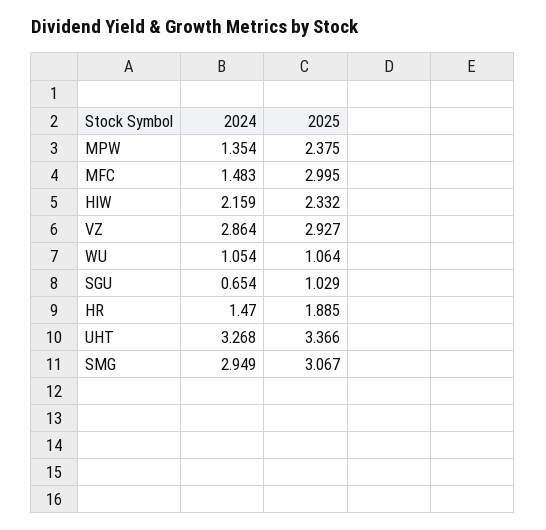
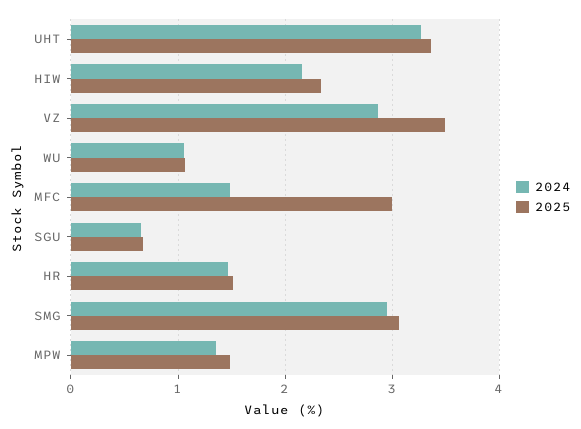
2025, MPW: 2.375 -> 1.5
2025, VZ: 2.927 -> 3.5
2025, SGU: 1.029 -> 0.7
2025, HR: 1.885 -> 1.5

